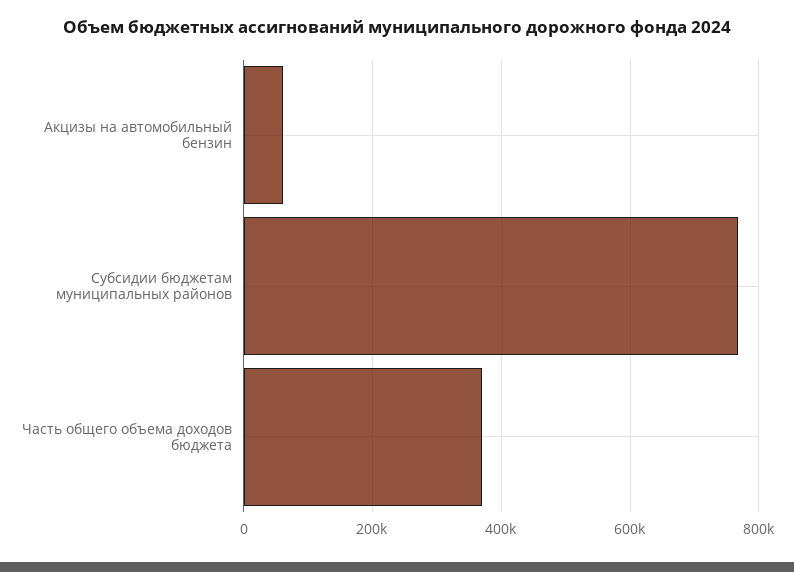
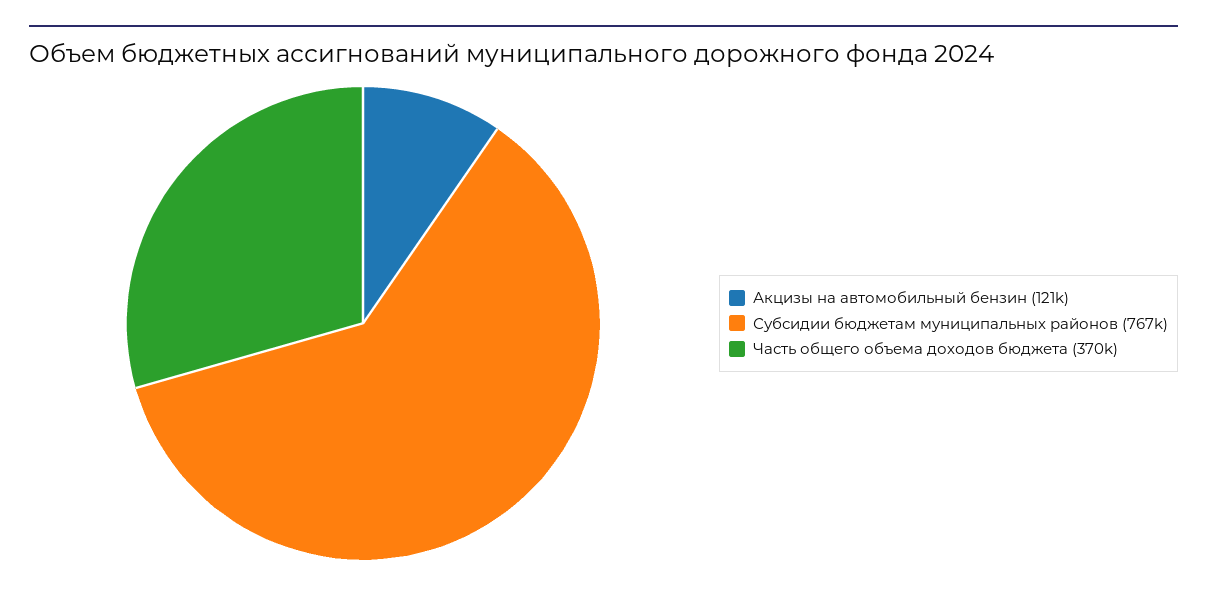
Акцизы на автомобильный бензин: 60000 -> 121000

